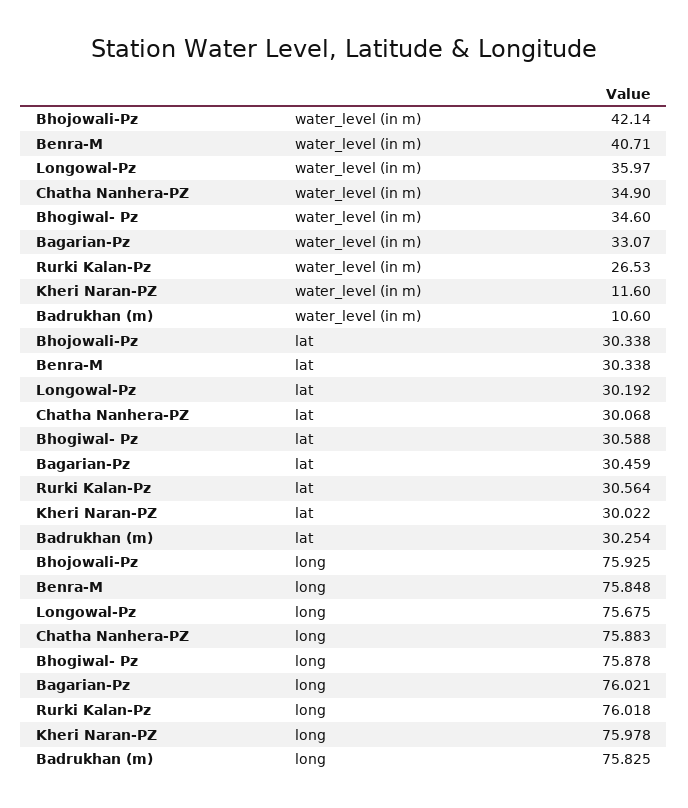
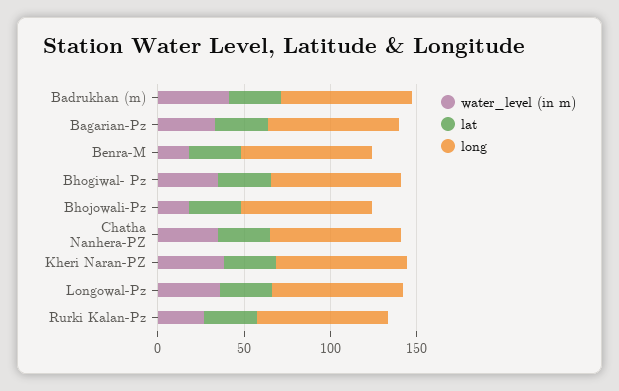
water_level (in m), Bhojowali-Pz: 42.14 -> 20
water_level (in m), Benra-M: 40.71 -> 20
water_level (in m), Kheri Naran-PZ: 11.6 -> 40
water_level (in m), Badrukhan (m): 10.6 -> 40

